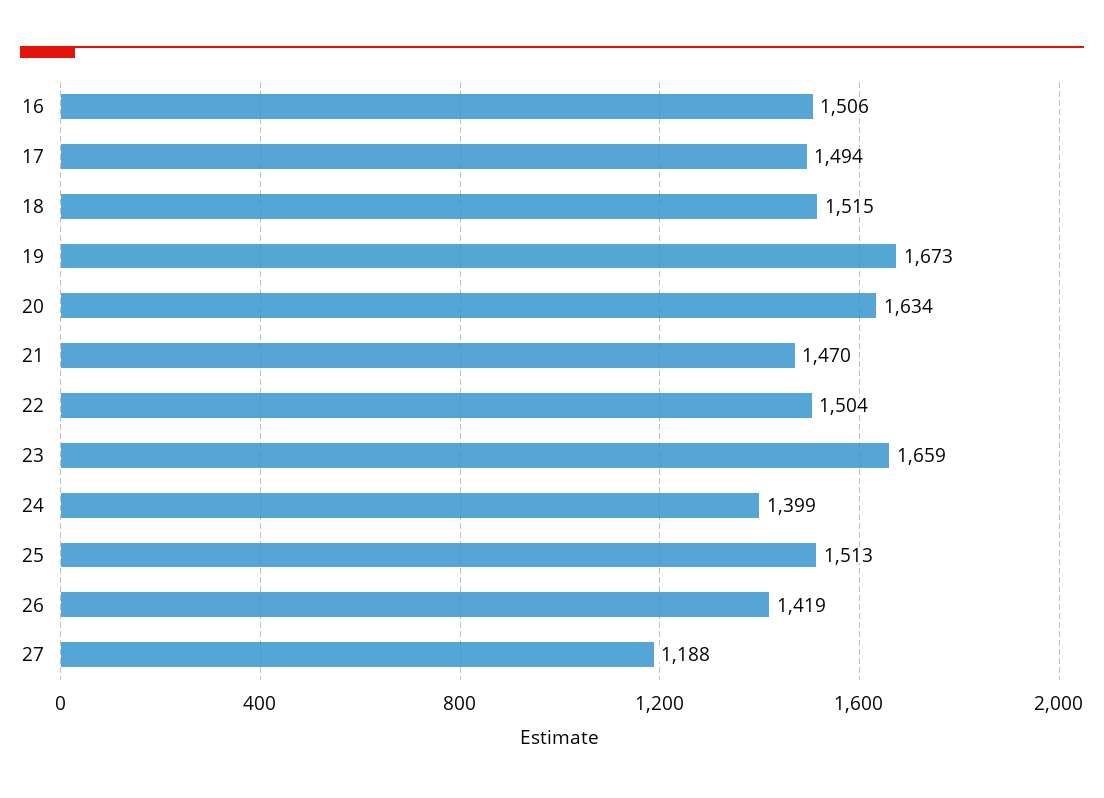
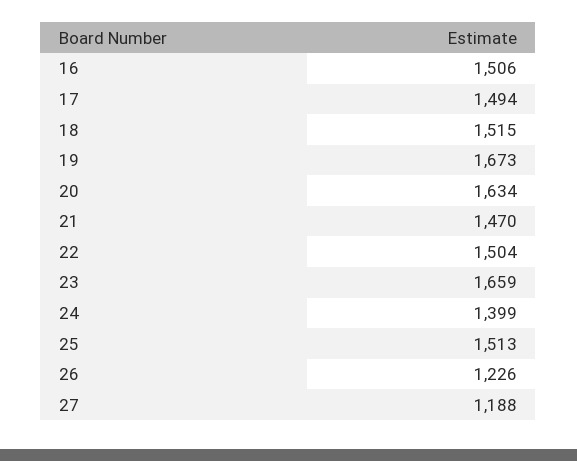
26: 1419 -> 1226

